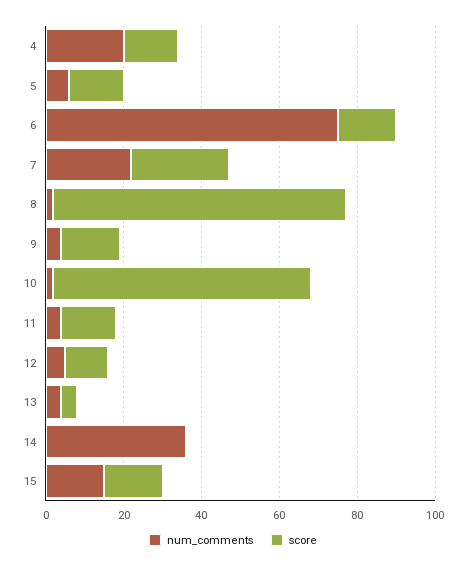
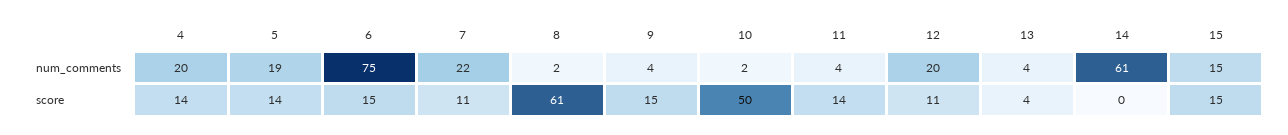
num_comments, 5: 5 -> 19
score, 7: 25 -> 11
score, 8: 75 -> 61
score, 10: 65 -> 50
num_comments, 12: 5 -> 20
num_comments, 14: 35 -> 61

